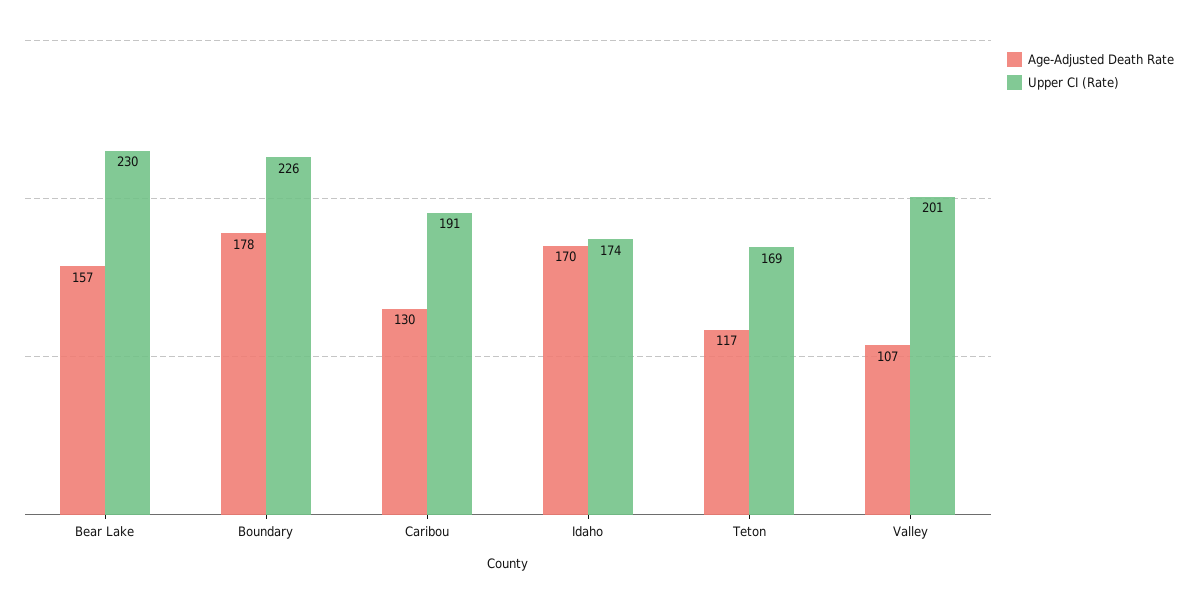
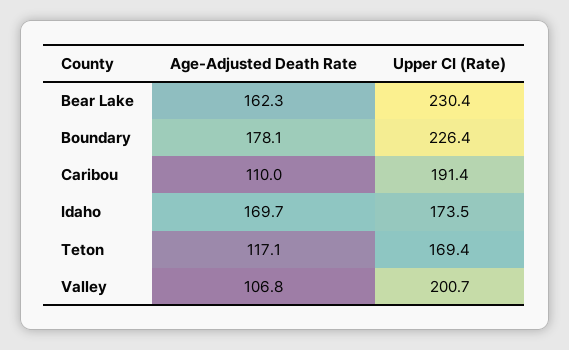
Age-Adjusted Death Rate, Bear Lake: 157 -> 162.3
Age-Adjusted Death Rate, Caribou: 130 -> 110

